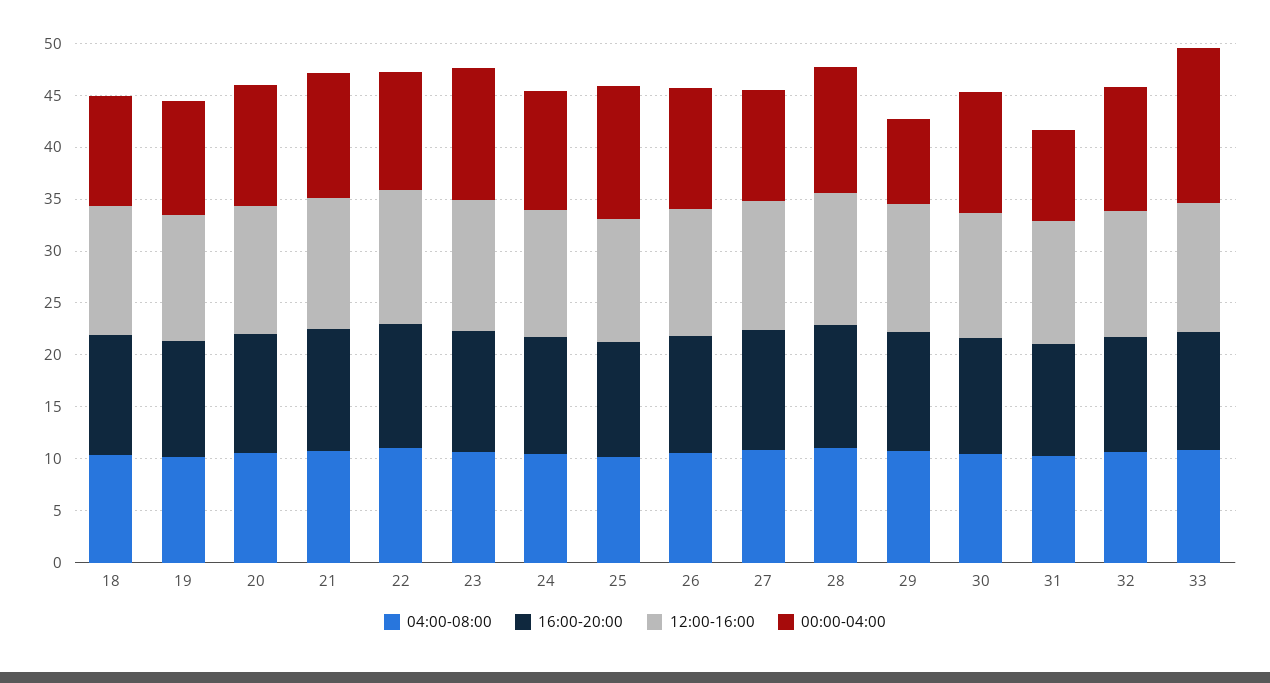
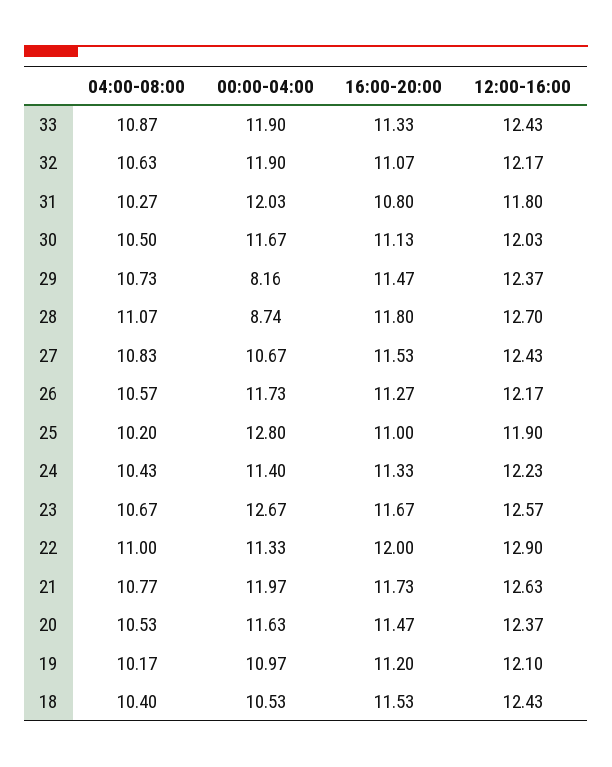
00:00-04:00, 28: 12 -> 8.74
00:00-04:00, 31: 9 -> 12.03
00:00-04:00, 33: 15 -> 11.9

